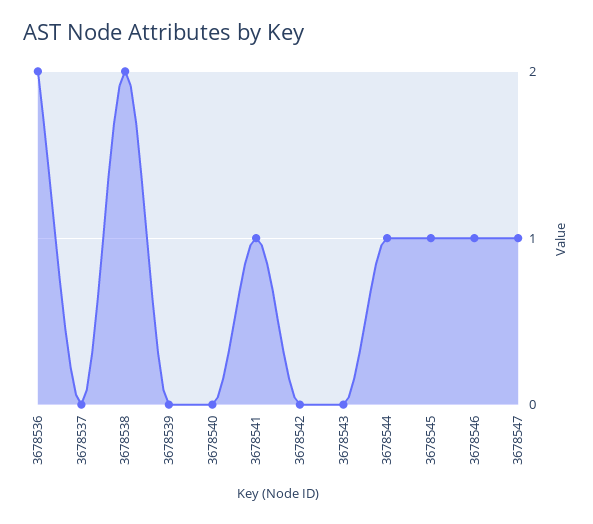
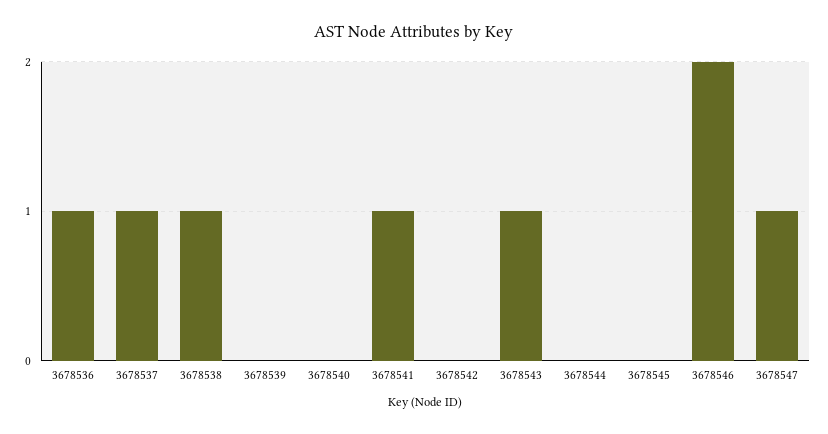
3678536: 2 -> 1
3678537: 0 -> 1
3678538: 2 -> 1
3678543: 0 -> 1
3678544: 1 -> 0
3678545: 1 -> 0
3678546: 1 -> 2

